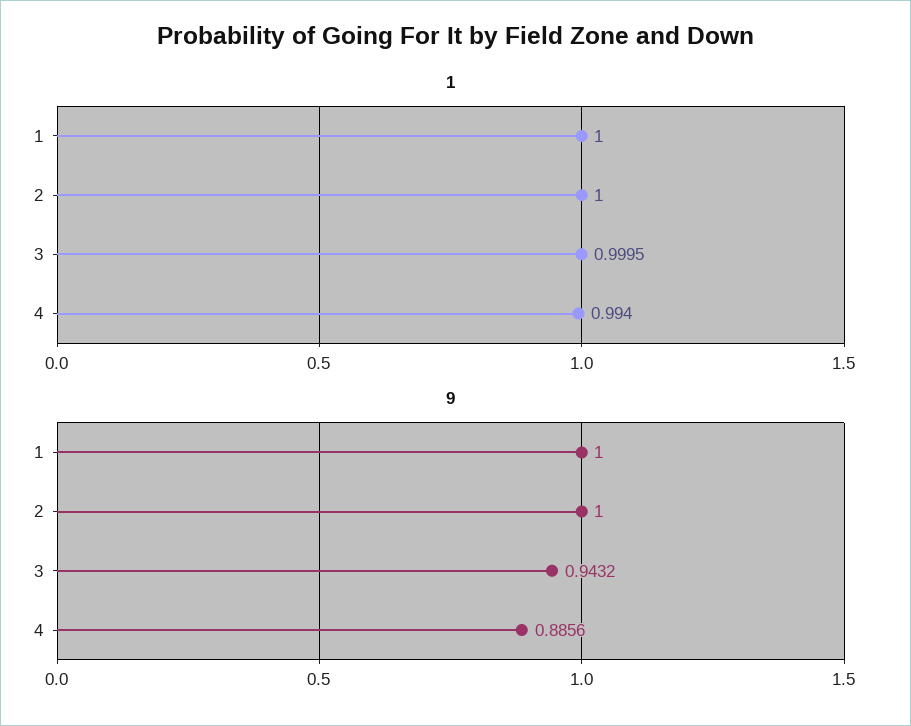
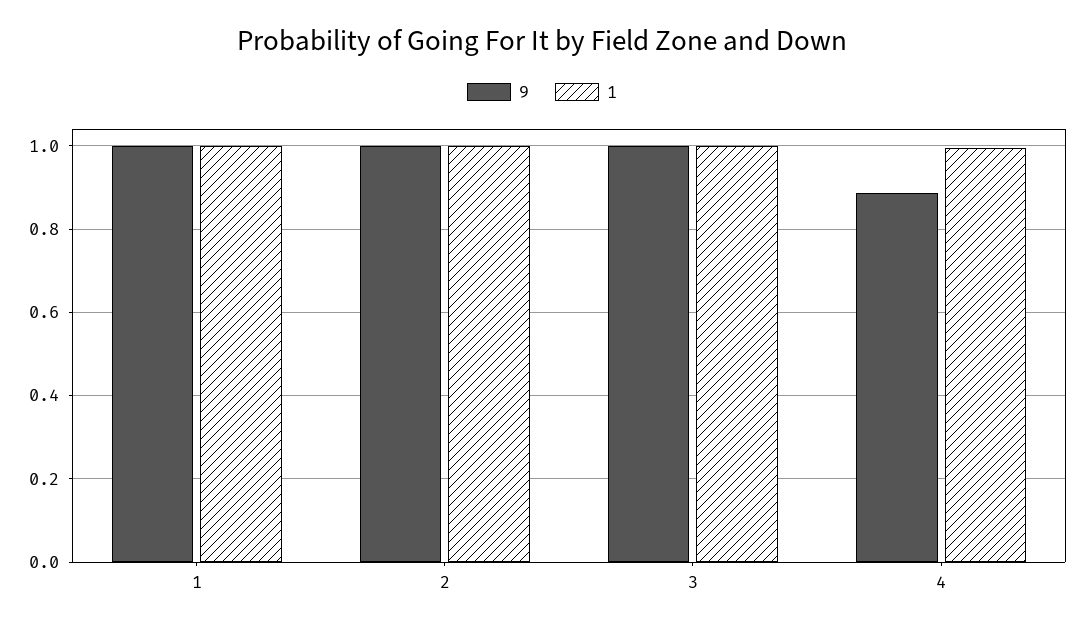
9, 3: 0.9432 -> 1

